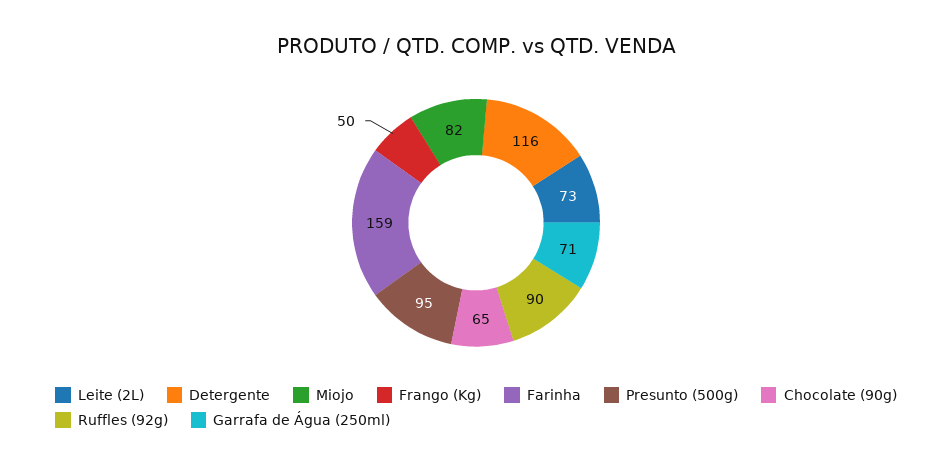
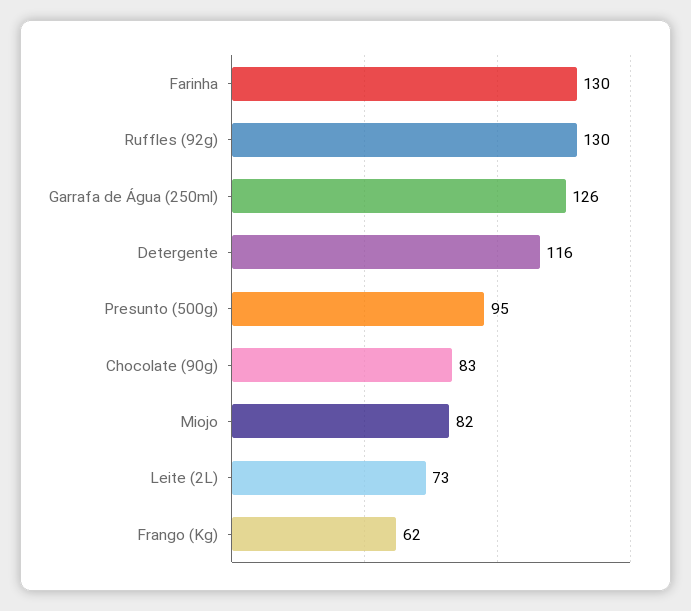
Frango (Kg): 50 -> 62
Farinha: 159 -> 130
Chocolate (90g): 65 -> 83
Ruffles (92g): 90 -> 130
Garrafa de Água (250ml): 71 -> 126

